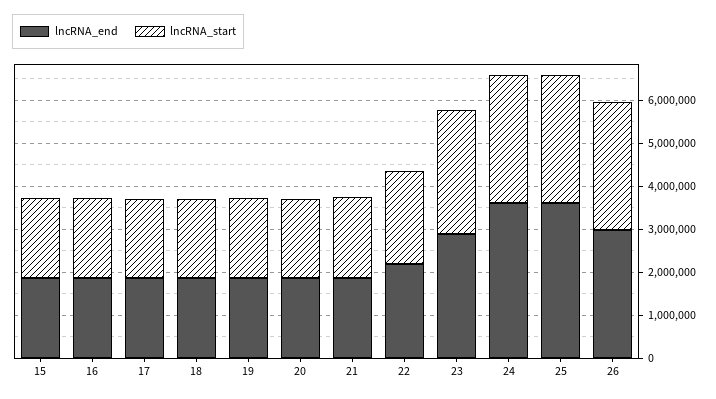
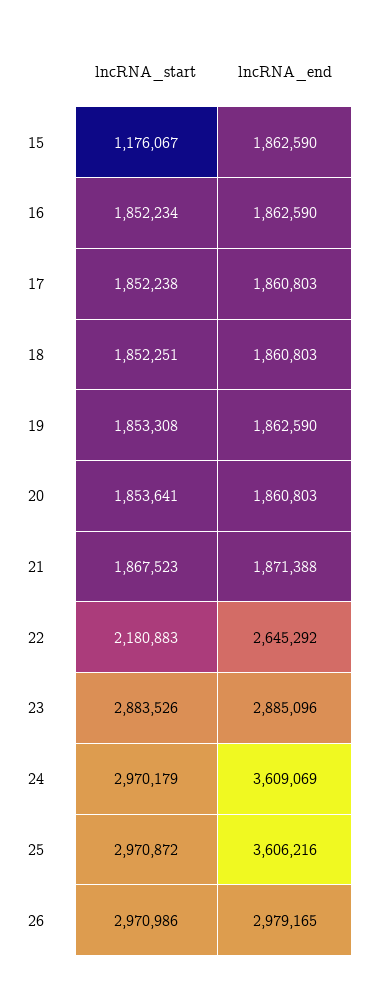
lncRNA_start, 15: 1800000 -> 1176067
lncRNA_end, 22: 2200000 -> 2645292

